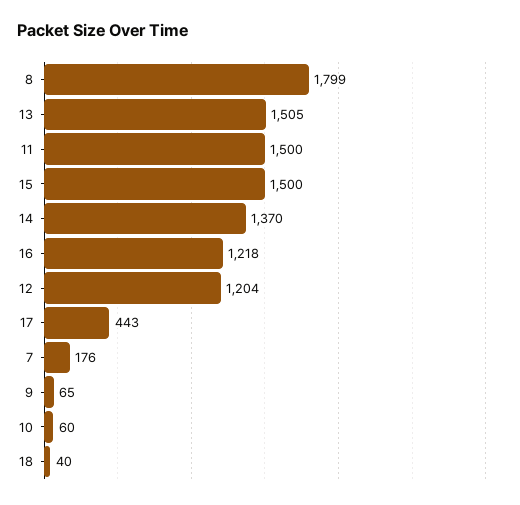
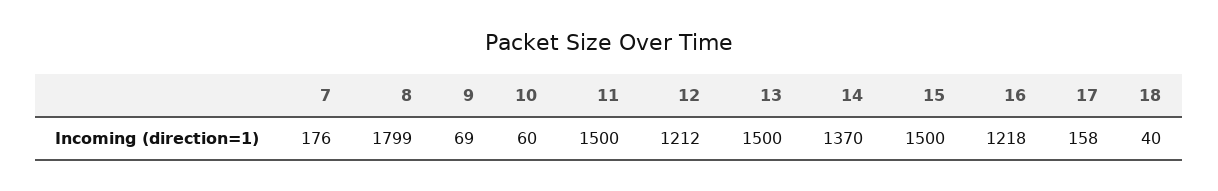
13: 1505 -> 1500
12: 1204 -> 1212
17: 443 -> 158
9: 65 -> 69

